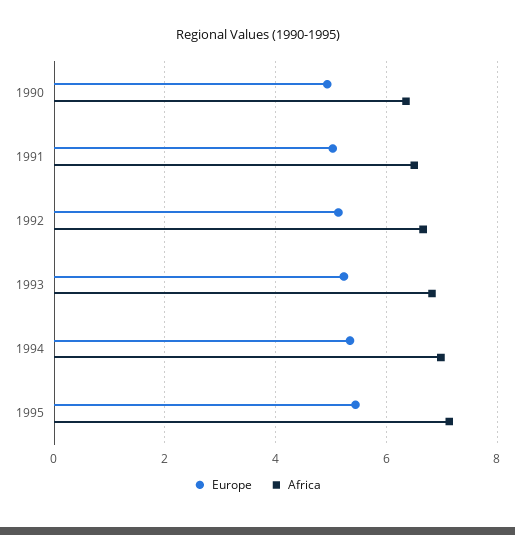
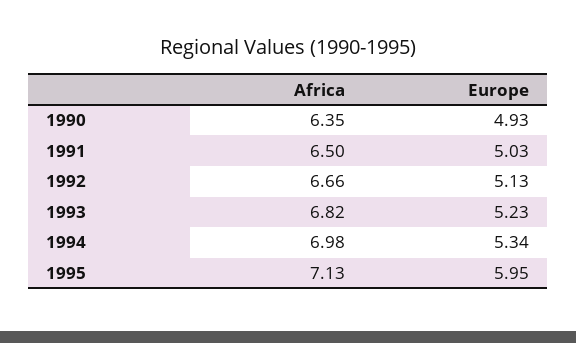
Europe, 1995: 5.4 -> 5.95

